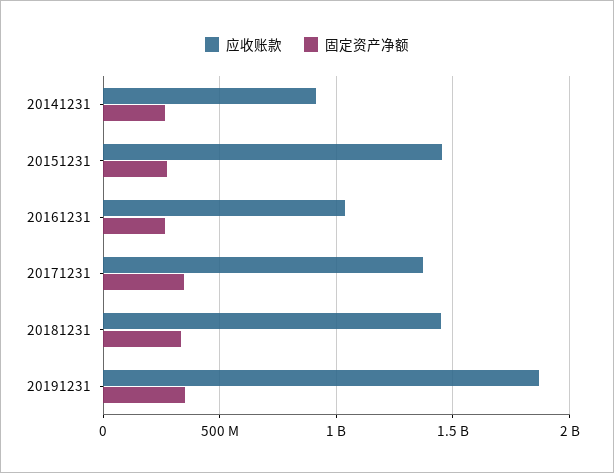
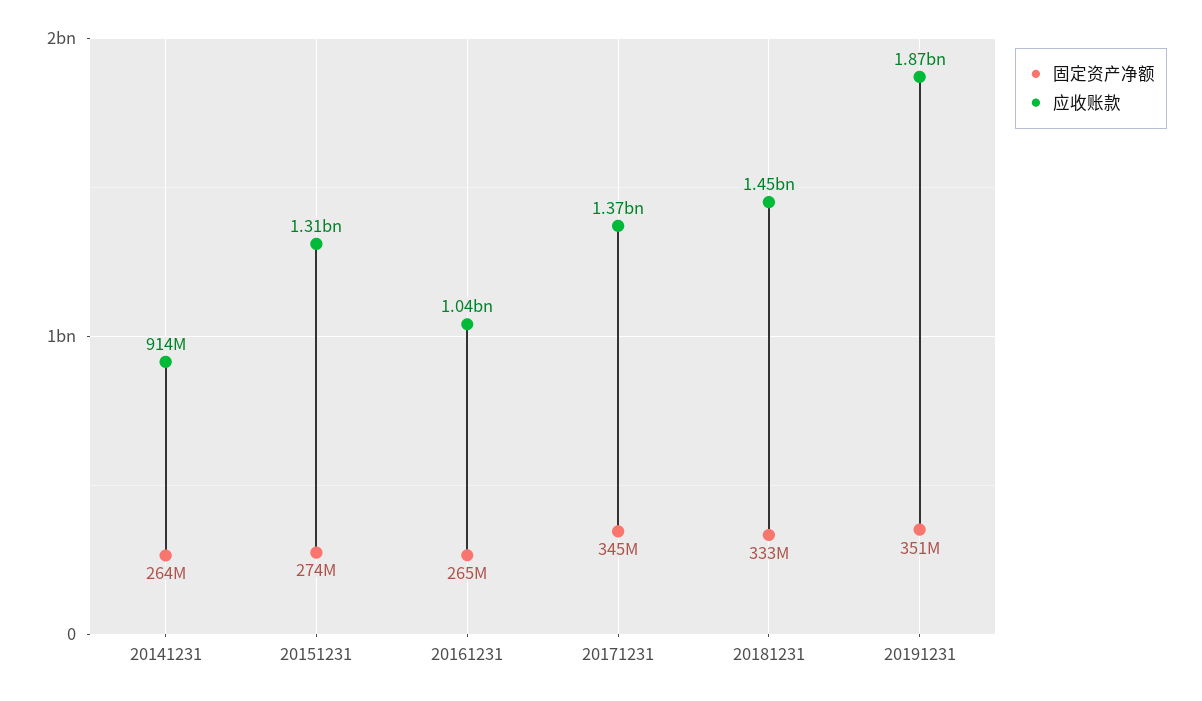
应收账款, 20151231: 1450000000 -> 1310000000

